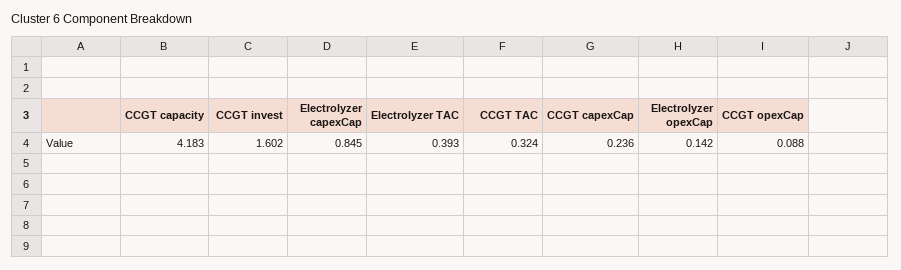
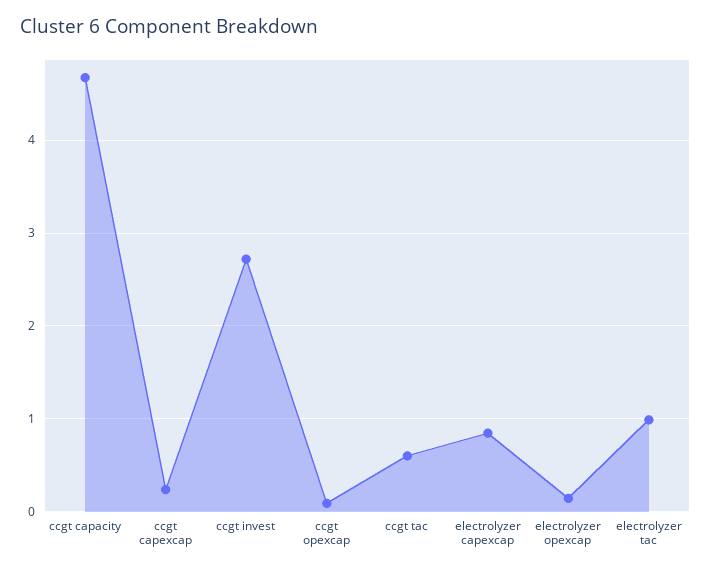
CCGT capacity: 4.183 -> 4.7
CCGT invest: 1.602 -> 2.7
Electrolyzer TAC: 0.393 -> 1
CCGT TAC: 0.324 -> 0.6

